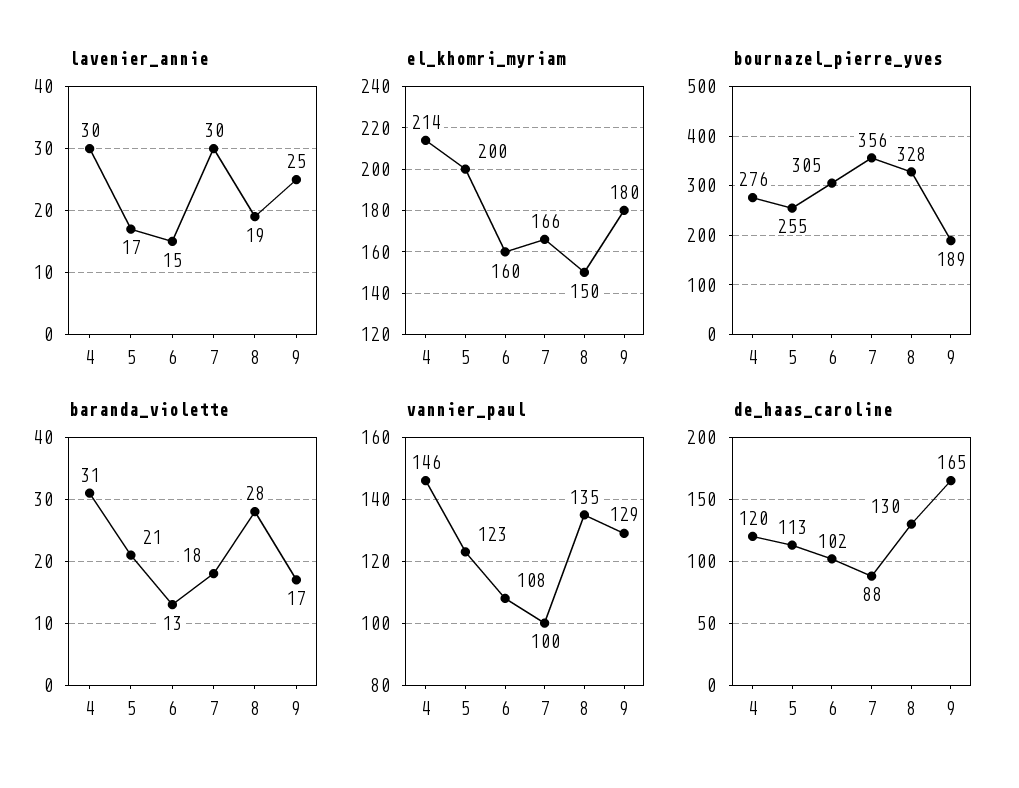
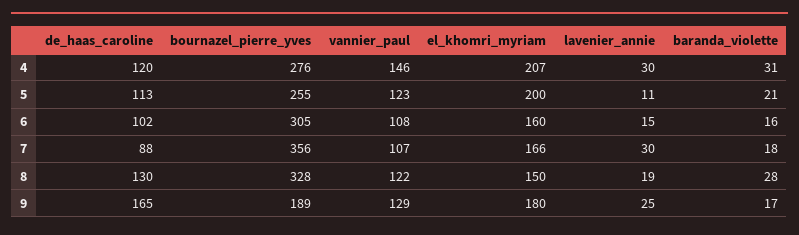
lavenier_annie, 5: 17 -> 11
el_khomri_myriam, 4: 214 -> 207
baranda_violette, 6: 13 -> 16
vannier_paul, 7: 100 -> 107
vannier_paul, 8: 135 -> 122

